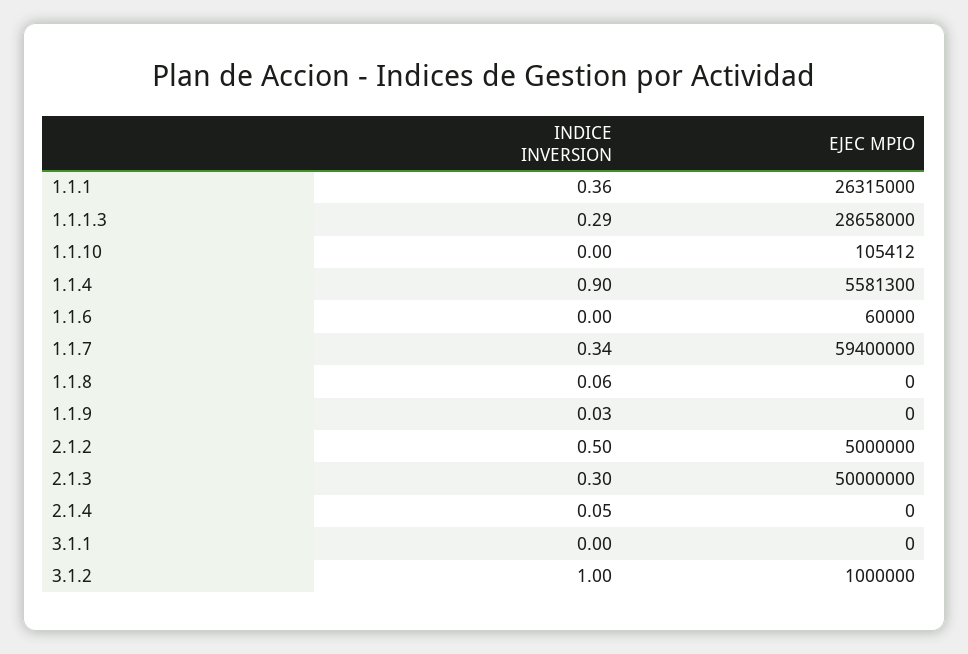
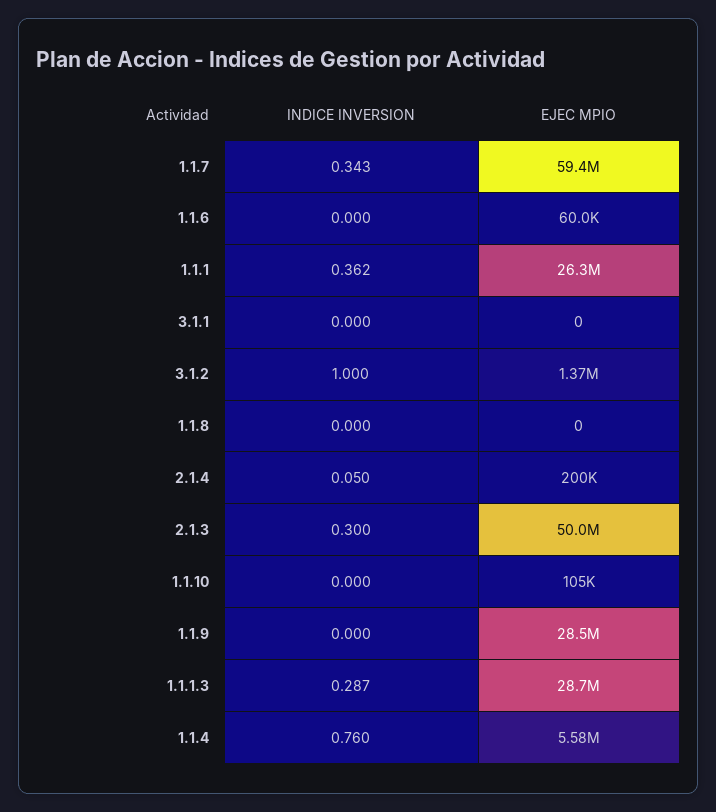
INDICE INVERSION, 1.1.4: 0.9 -> 0.76
INDICE INVERSION, 1.1.8: 0.06 -> 0
INDICE INVERSION, 1.1.9: 0.03 -> 0
EJEC MPIO, 1.1.9: 0 -> 28500000
INDICE INVERSION, 2.1.2: 0.5 -> none
EJEC MPIO, 2.1.2: 5000000 -> none
EJEC MPIO, 2.1.4: 0 -> 200000
EJEC MPIO, 3.1.2: 1000000 -> 1370000

